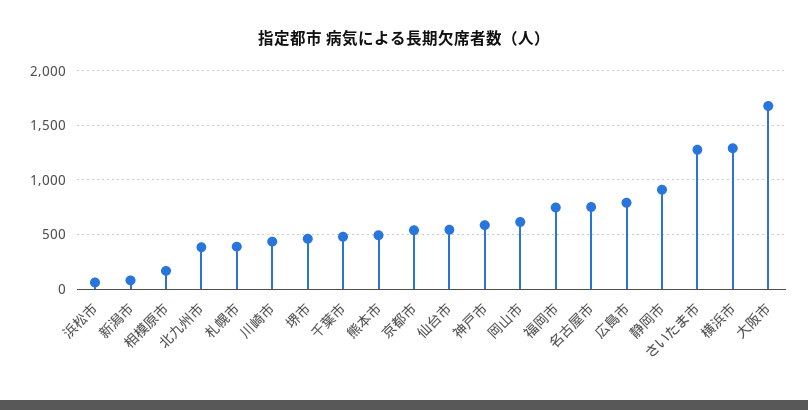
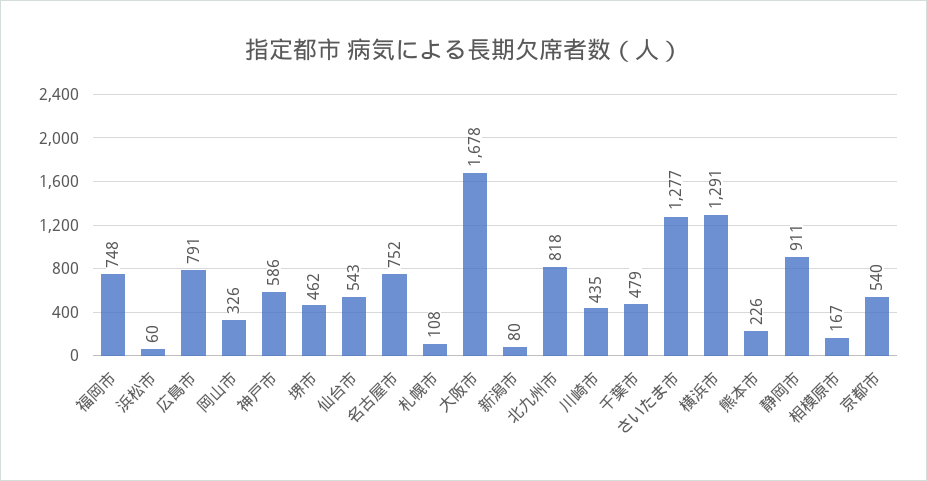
北九州市: 400 -> 818
札幌市: 400 -> 108
熊本市: 500 -> 226
岡山市: 600 -> 326

